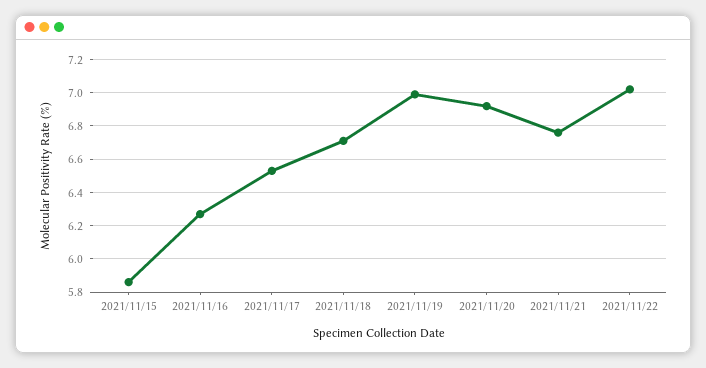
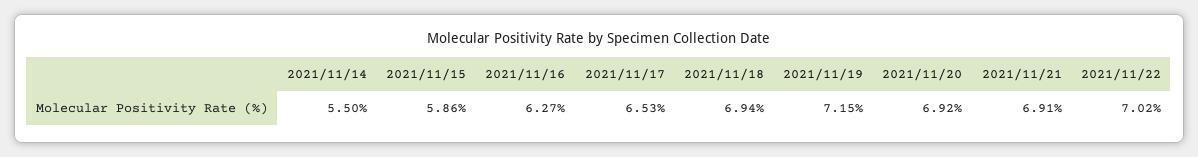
2021/11/18: 6.7 -> 6.94
2021/11/19: 7 -> 7.15
2021/11/21: 6.75 -> 6.91
2021/11/14: none -> 5.5

